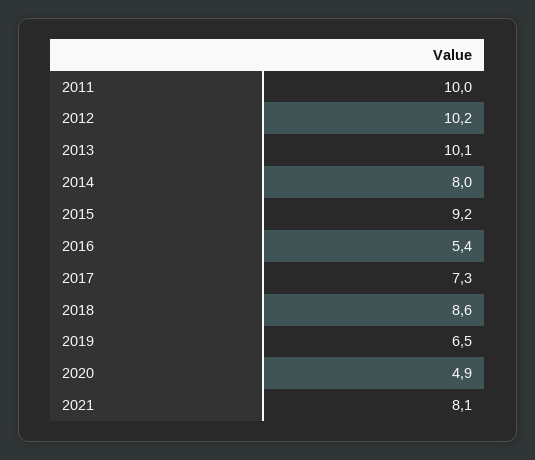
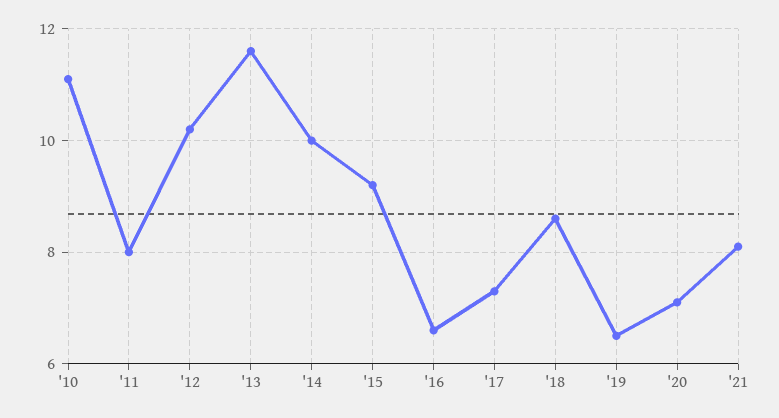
2011: 10 -> 8
2013: 10.1 -> 11.5
2014: 8 -> 10
2016: 5.4 -> 6.5
2020: 4.9 -> 7
'10: none -> 11

